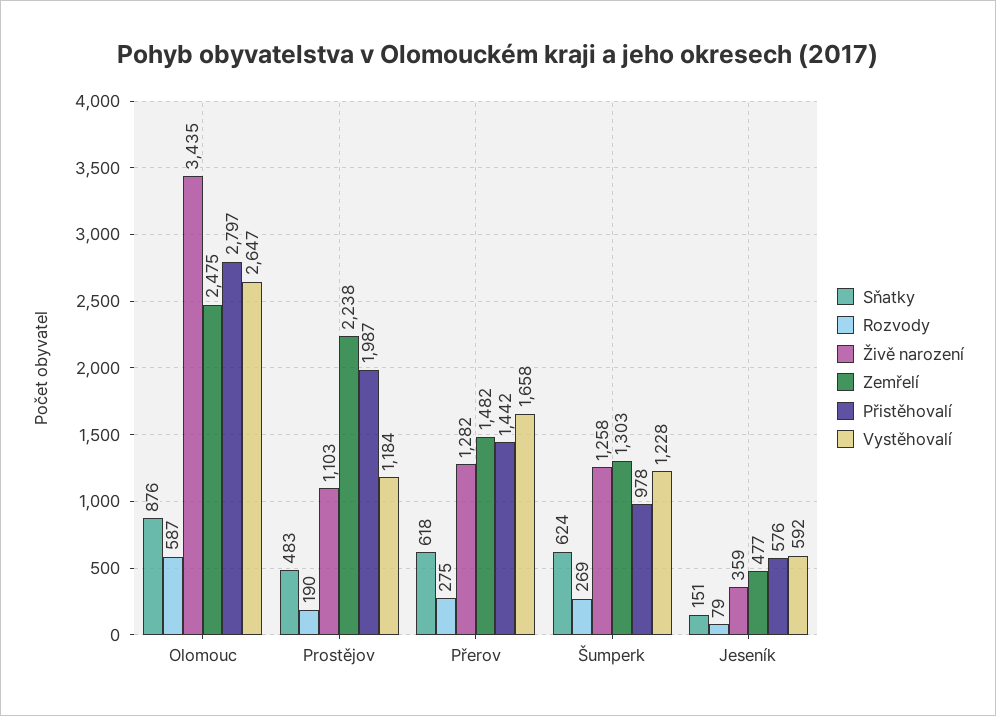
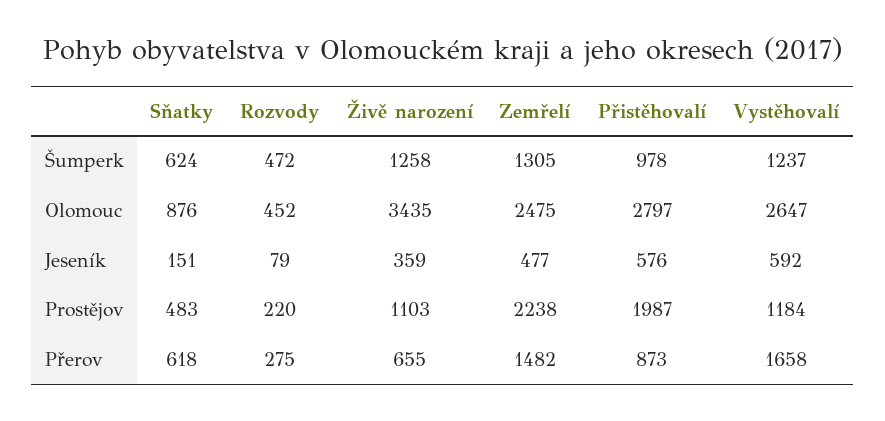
Rozvody, Olomouc: 587 -> 452
Rozvody, Prostějov: 190 -> 220
Živě narození, Přerov: 1282 -> 655
Přistěhovalí, Přerov: 1442 -> 873
Rozvody, Šumperk: 269 -> 472
Zemřelí, Šumperk: 1303 -> 1305
Vystěhovalí, Šumperk: 1228 -> 1237

